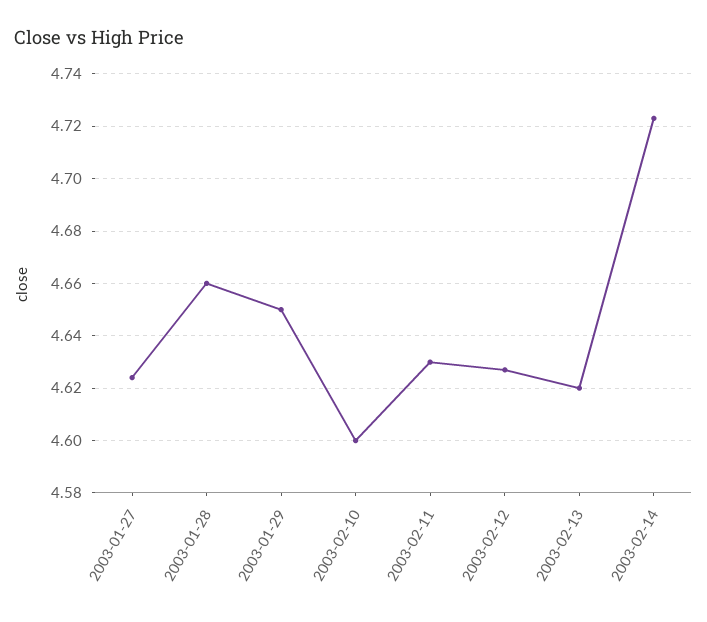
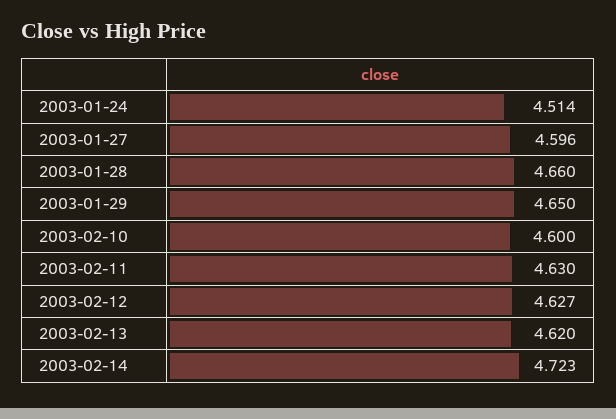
2003-01-27: 4.625 -> 4.596
2003-01-24: none -> 4.514

